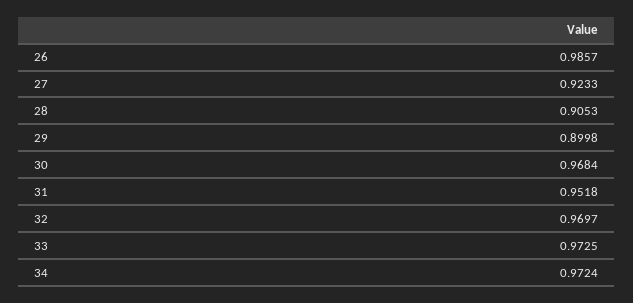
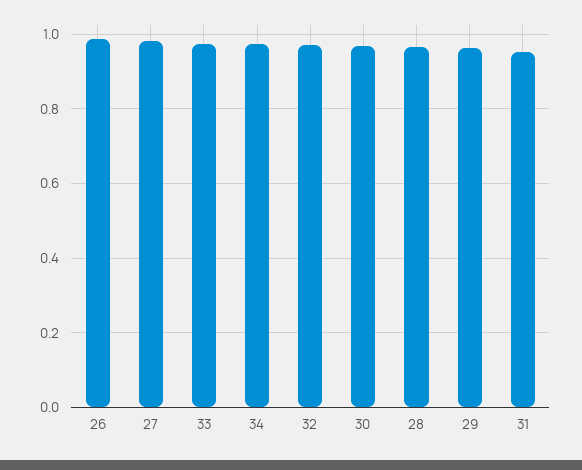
27: 0.9233 -> 0.98
28: 0.9053 -> 0.96
29: 0.8998 -> 0.96

